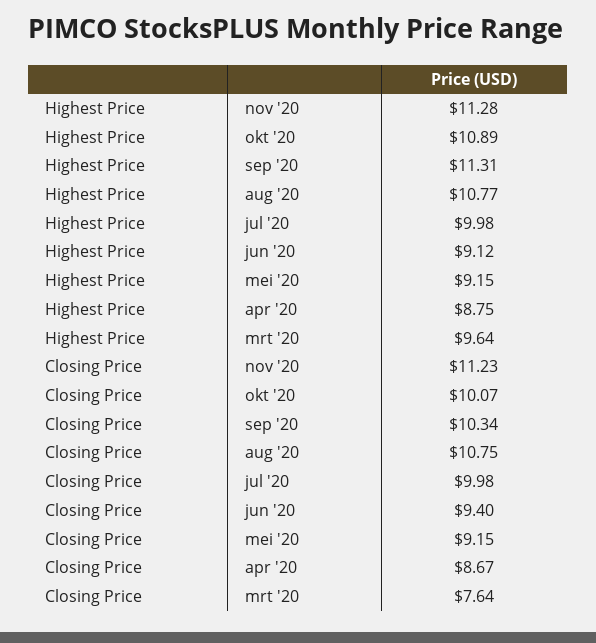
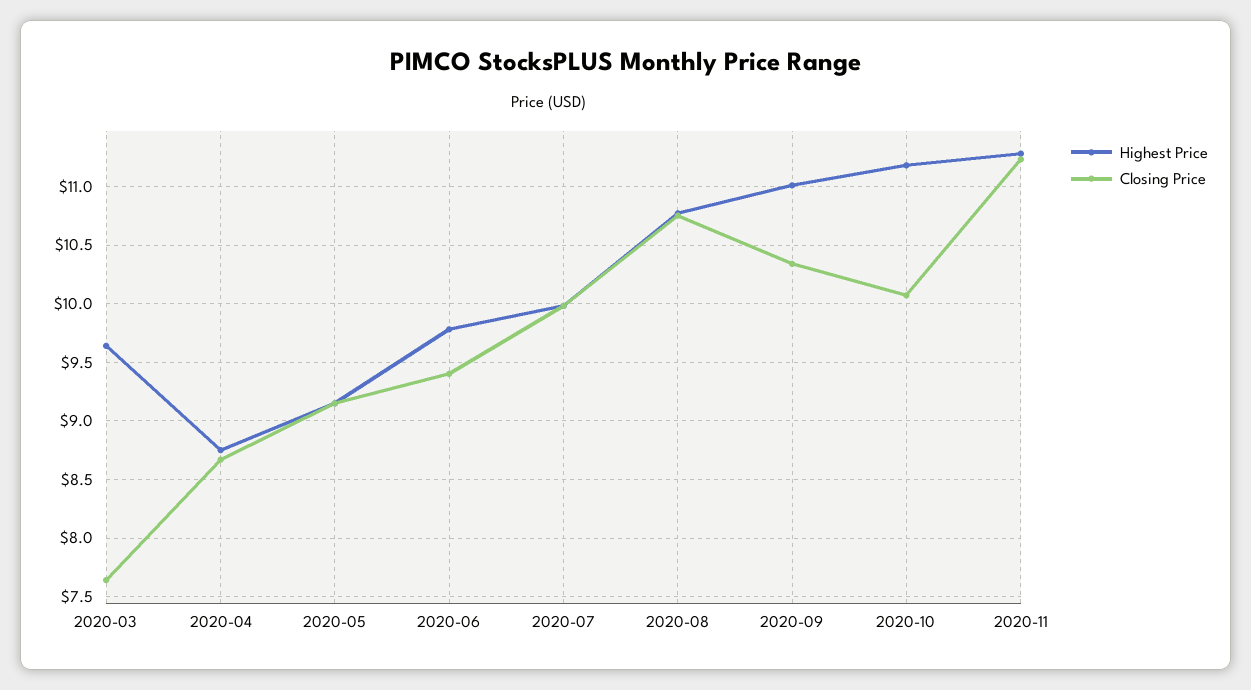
Highest Price, okt '20: 10.89 -> 11.2
Highest Price, sep '20: 11.31 -> 11
Highest Price, jun '20: 9.12 -> 9.8

